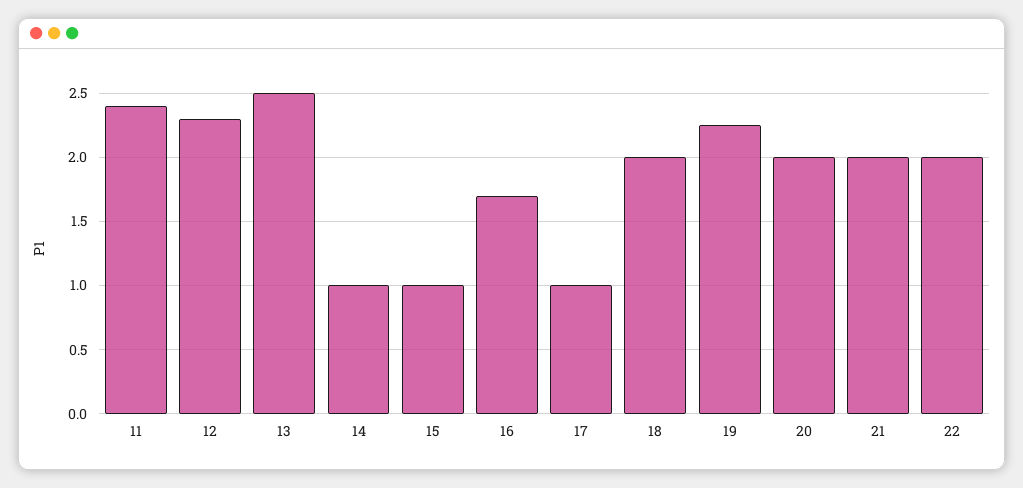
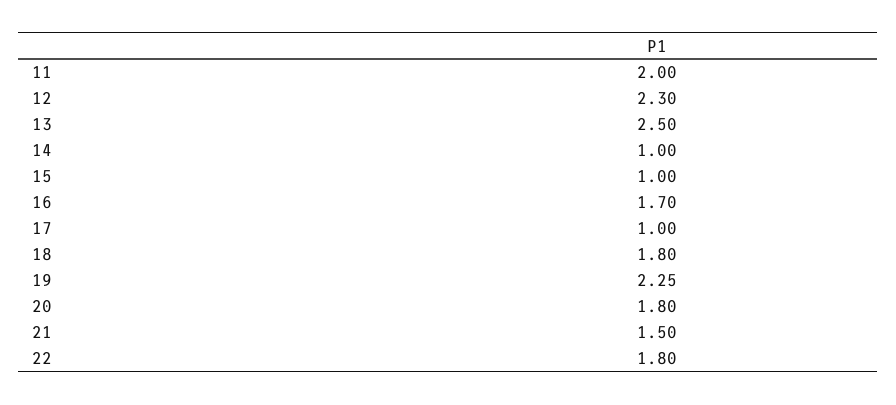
11: 2.4 -> 2
18: 2 -> 1.8
20: 2 -> 1.8
21: 2 -> 1.5
22: 2 -> 1.8

